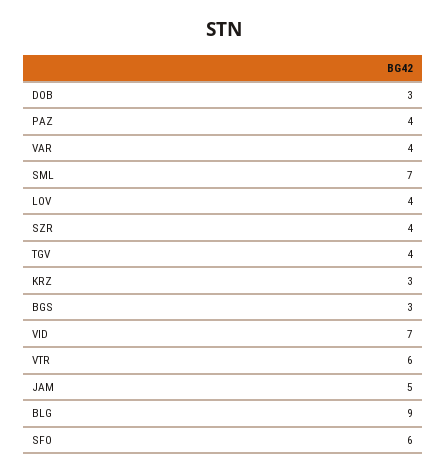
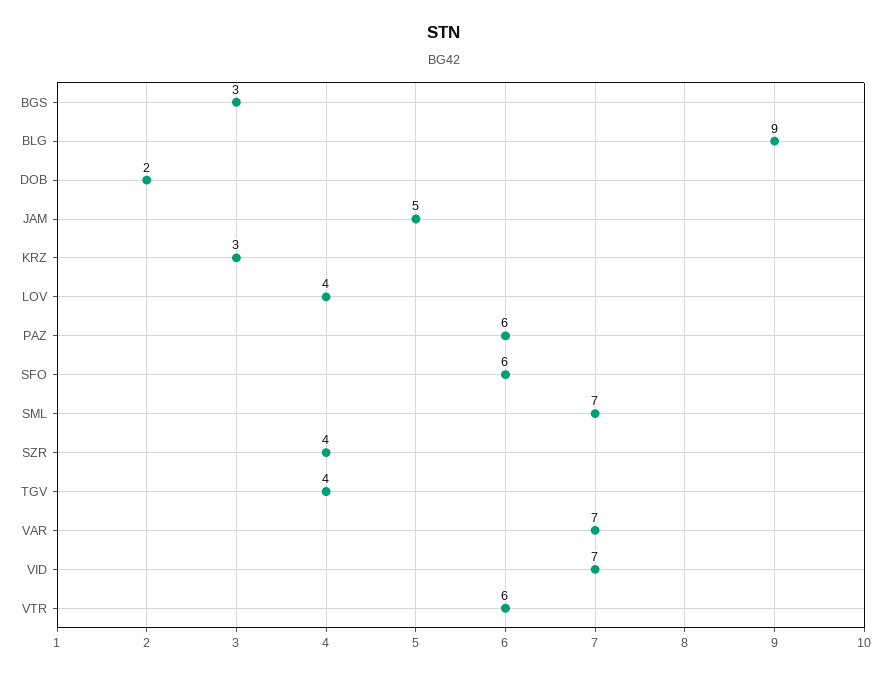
DOB: 3 -> 2
PAZ: 4 -> 6
VAR: 4 -> 7

